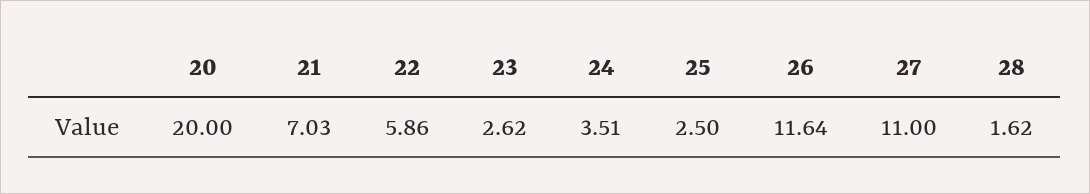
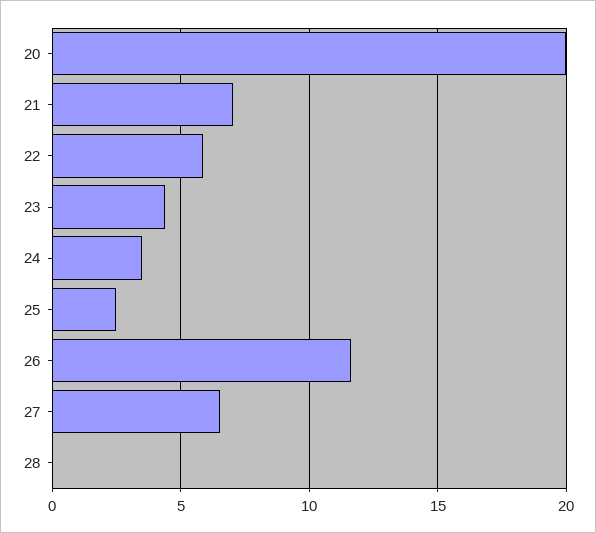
23: 2.62 -> 4.5
27: 11 -> 6.5
28: 1.62 -> 0

